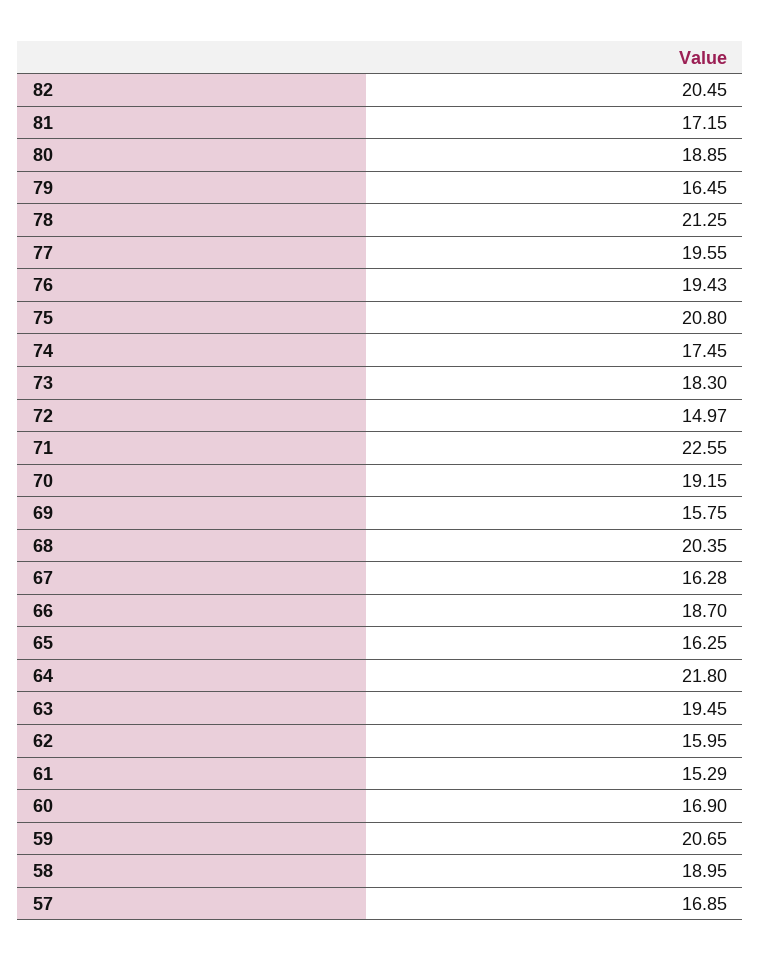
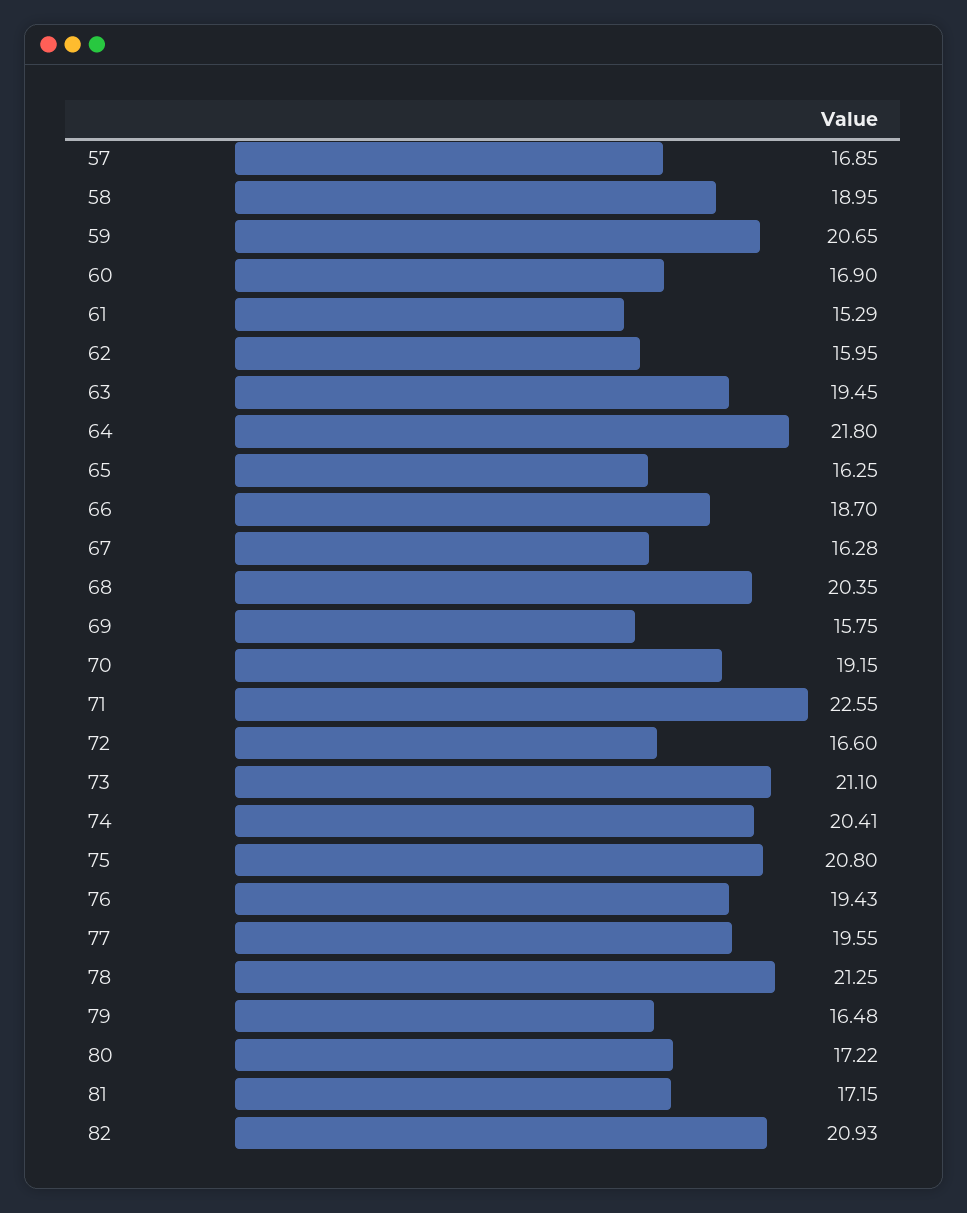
82: 20.45 -> 20.93
80: 18.85 -> 17.22
79: 16.45 -> 16.48
74: 17.45 -> 20.41
73: 18.3 -> 21.1
72: 14.97 -> 16.6

